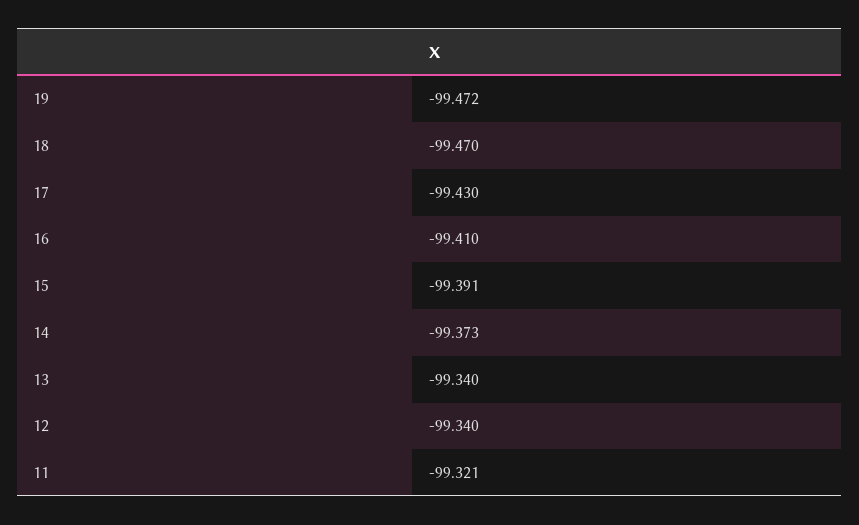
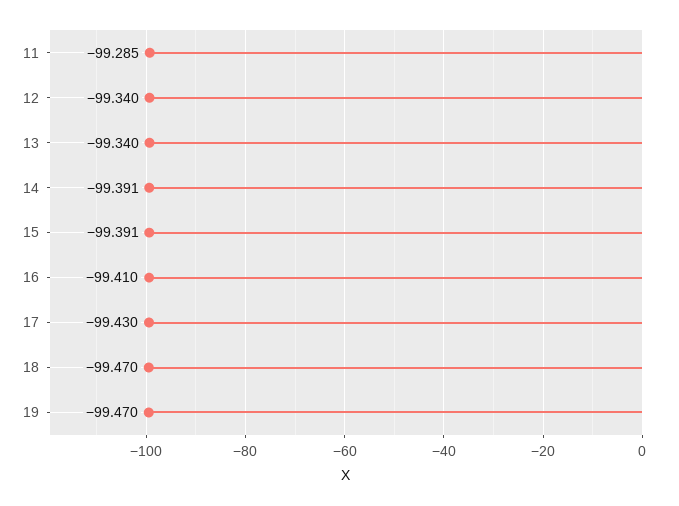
19: -99.472 -> -99.47
14: -99.373 -> -99.391
11: -99.321 -> -99.285

